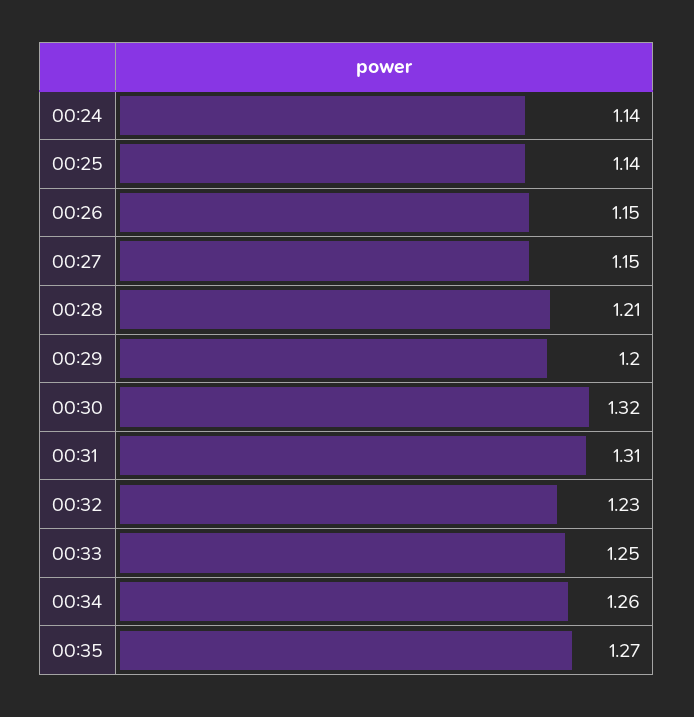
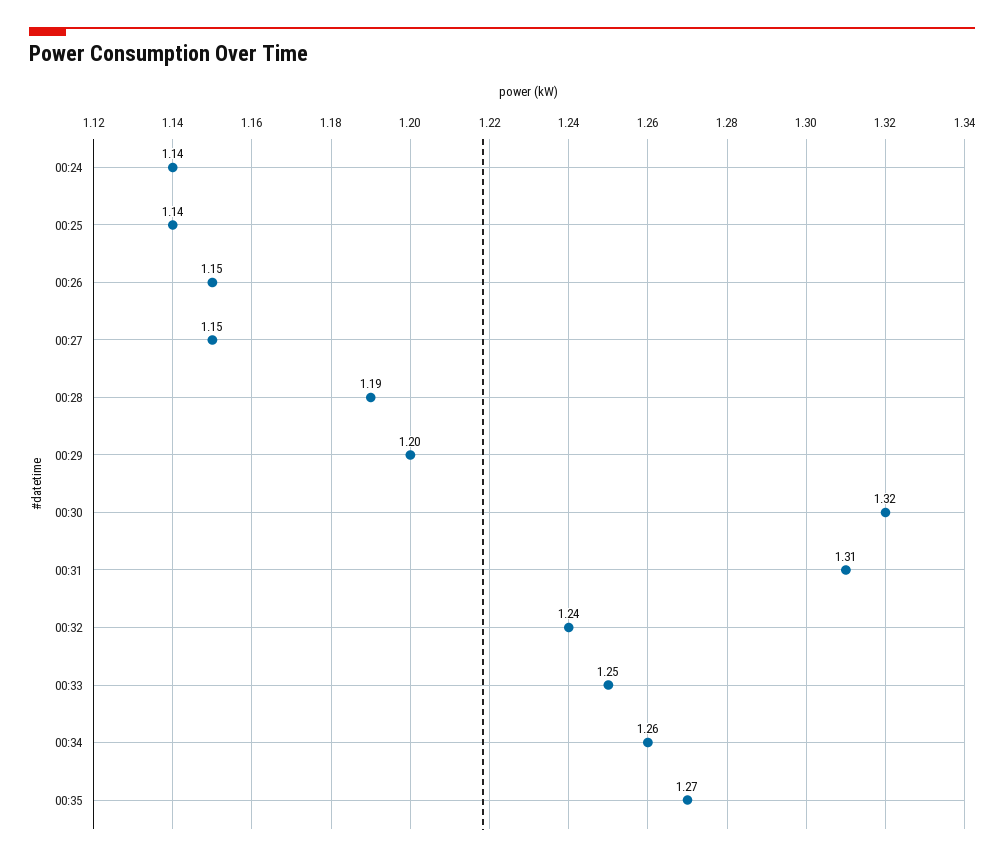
00:28: 1.21 -> 1.19
00:32: 1.23 -> 1.24

